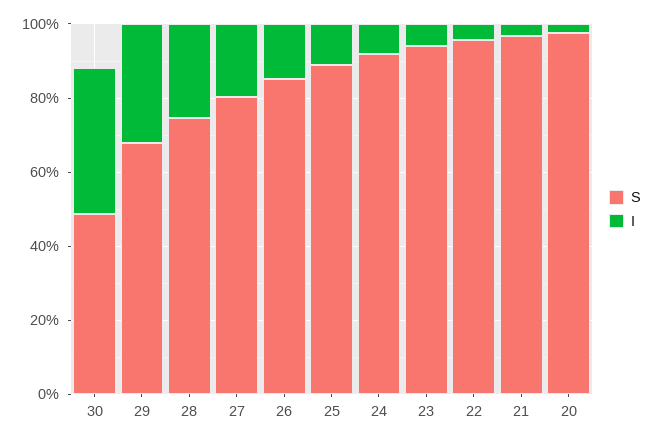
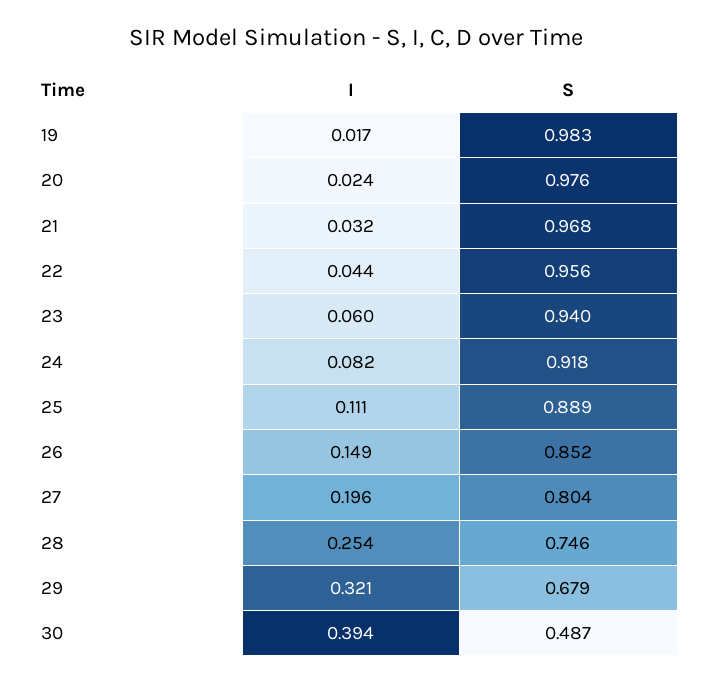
I, 19: none -> 0.017
S, 19: none -> 0.983

